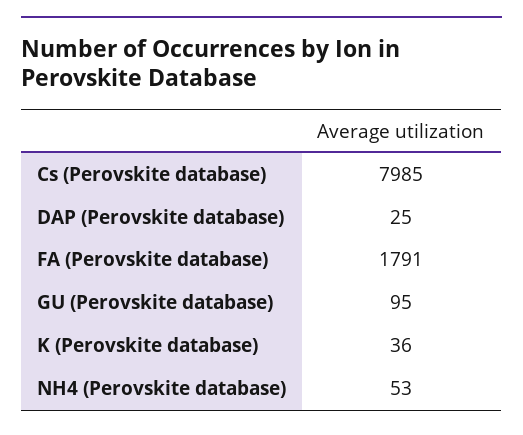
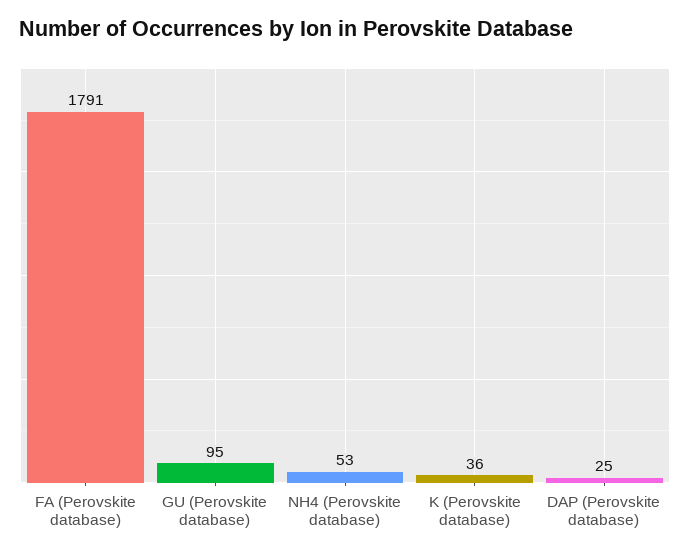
Cs (Perovskite database): 7985 -> none

